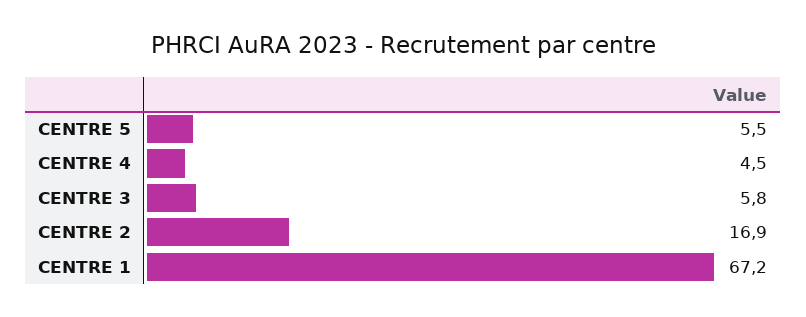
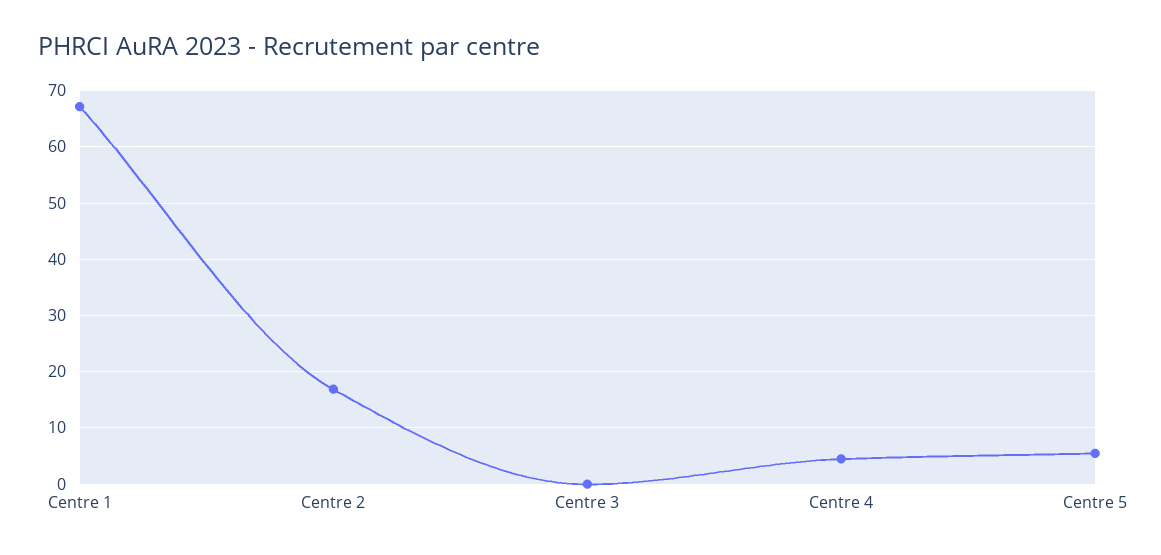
CENTRE 3: 5.8 -> 0

